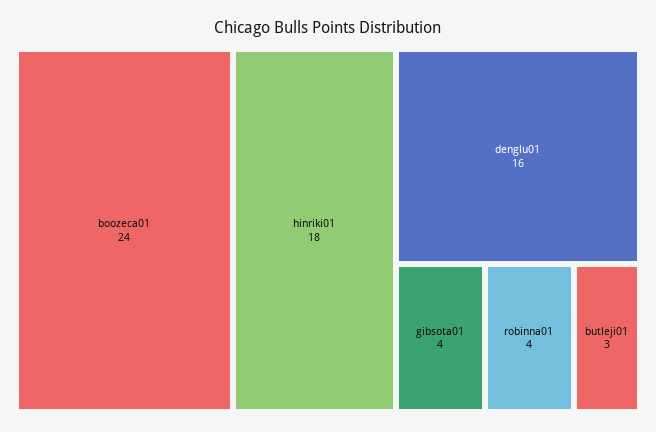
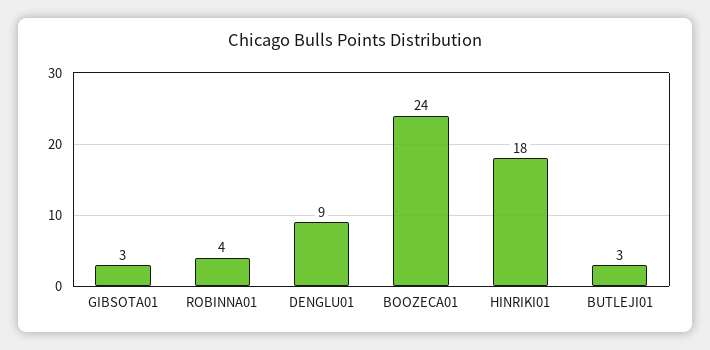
denglu01: 16 -> 9
gibsota01: 4 -> 3

